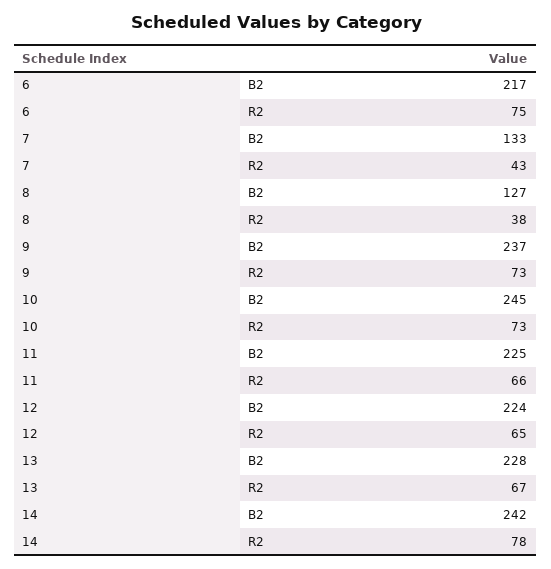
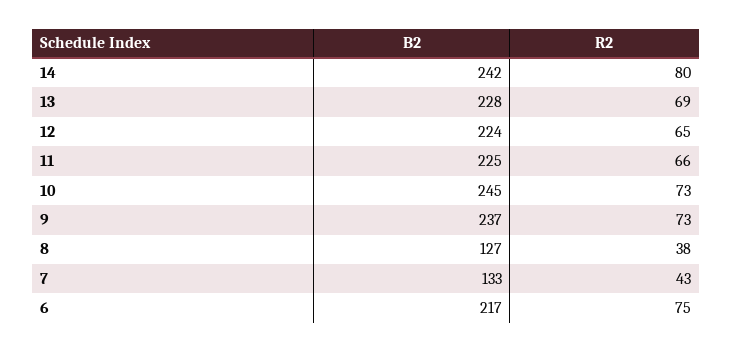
13, R2: 67 -> 69
14, R2: 78 -> 80

